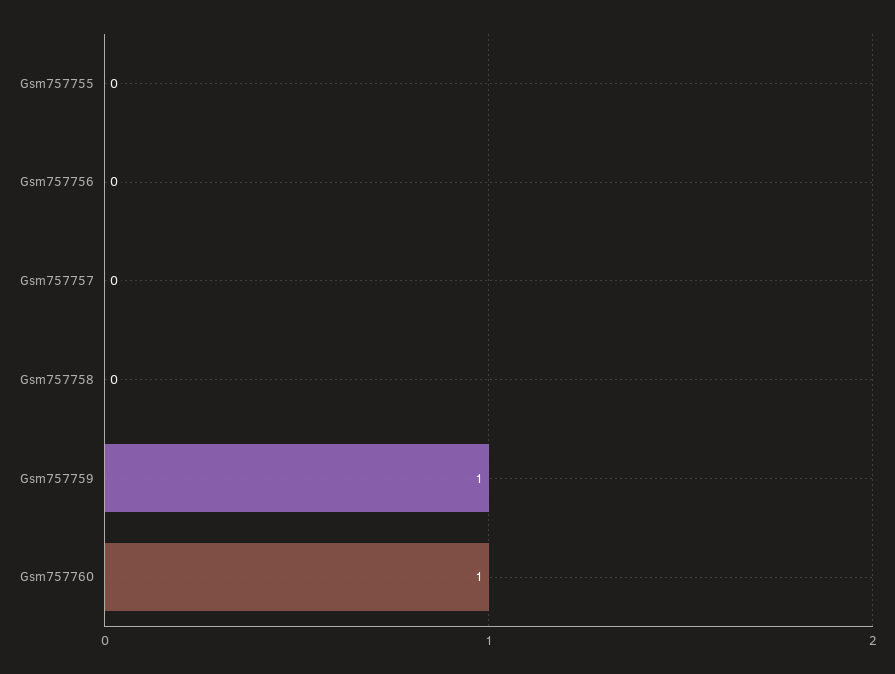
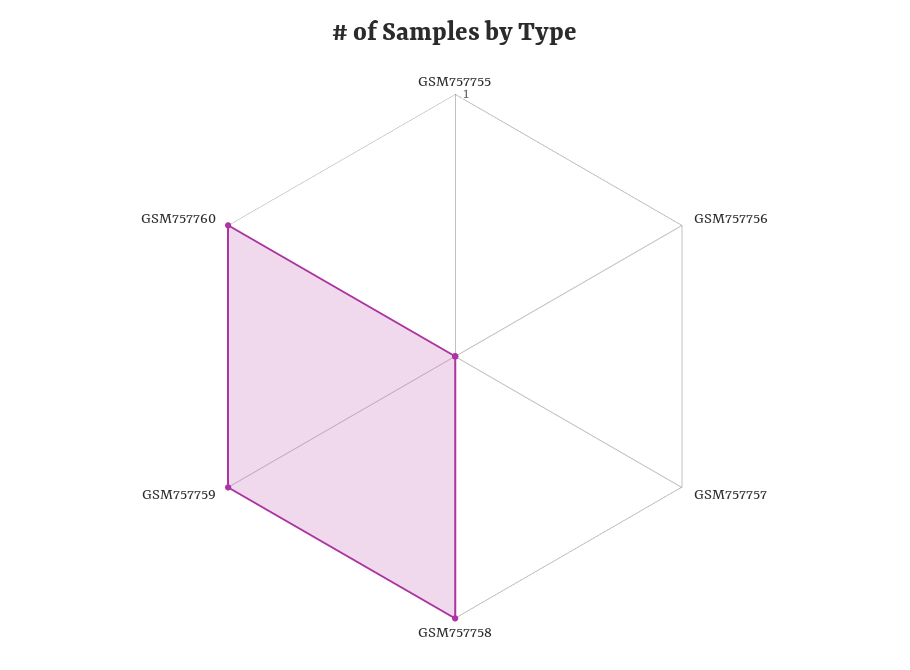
Gsm757758: 0 -> 1

